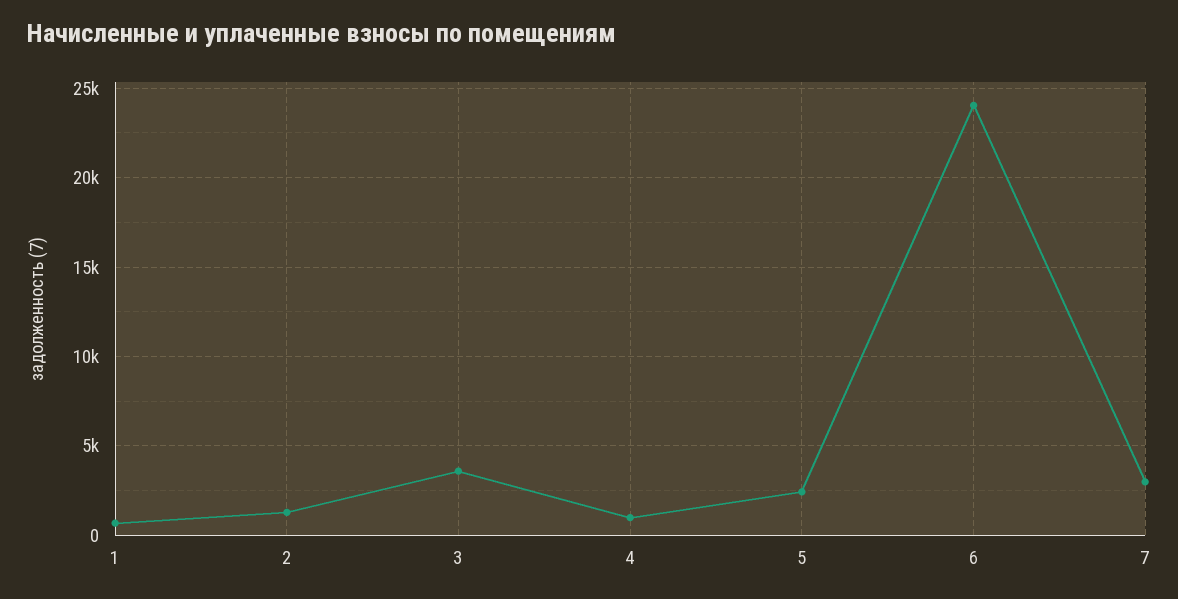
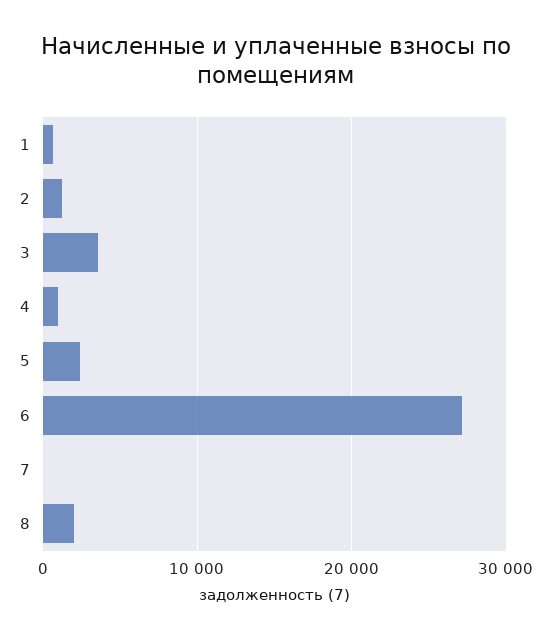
6: 24000 -> 27000
7: 3000 -> 0
8: none -> 2000

